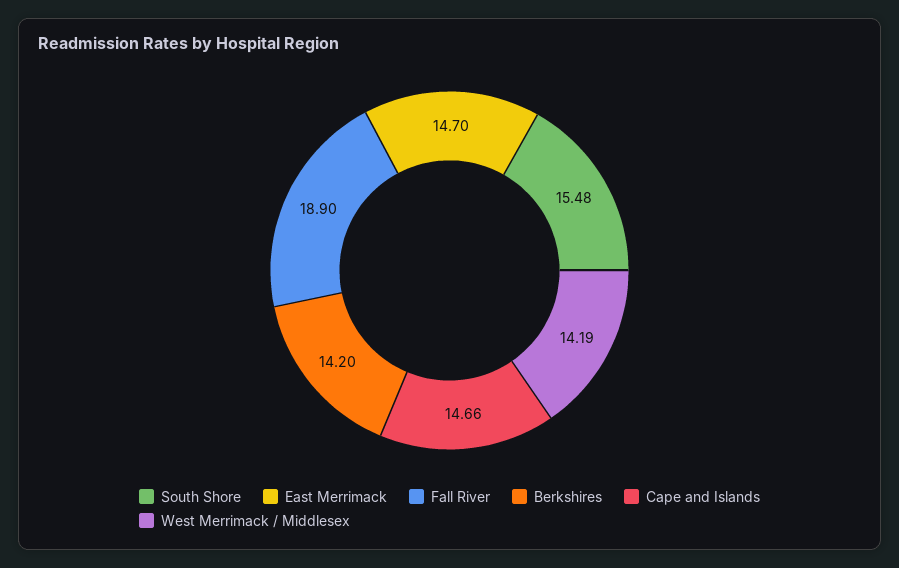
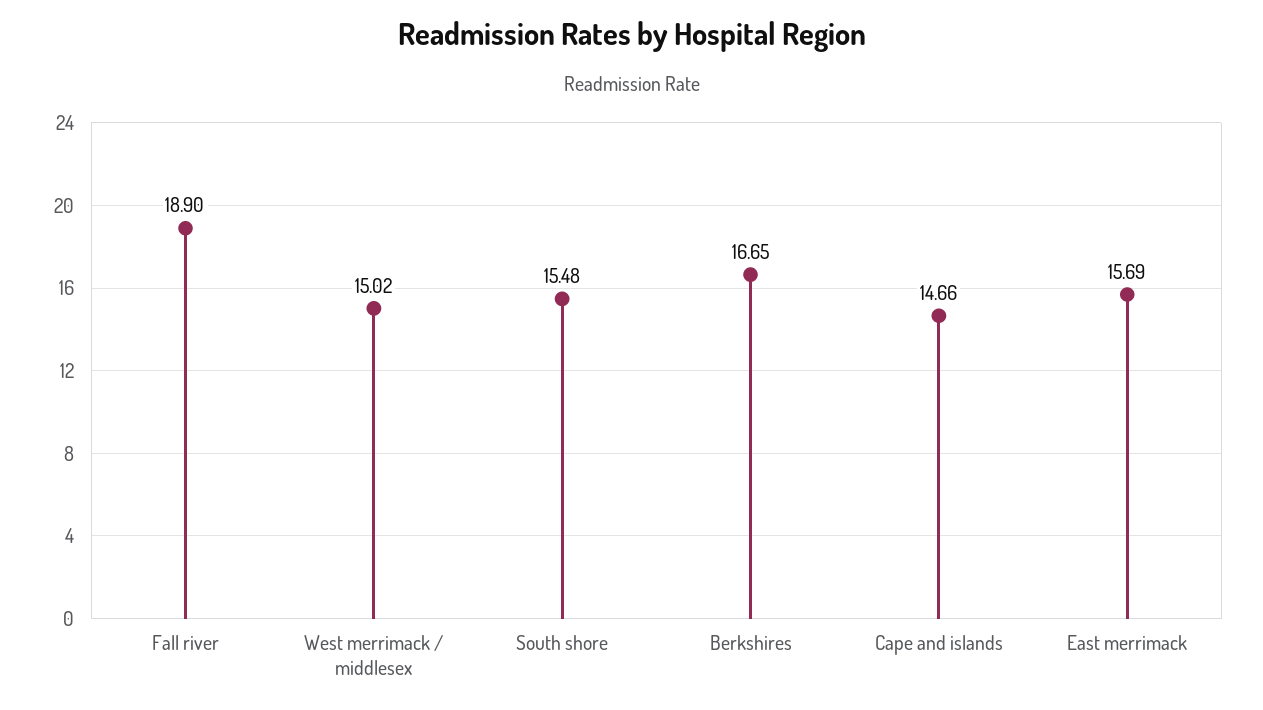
East Merrimack: 14.7 -> 15.69
Berkshires: 14.2 -> 16.65
West Merrimack / Middlesex: 14.19 -> 15.02

